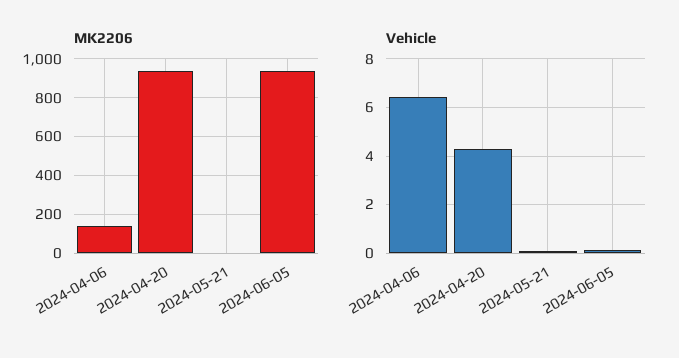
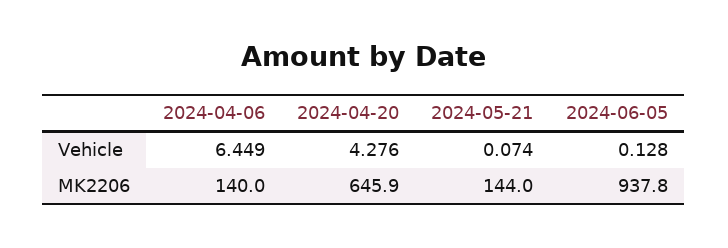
MK2206, 2024-04-20: 950 -> 645.9
MK2206, 2024-05-21: 0 -> 144

